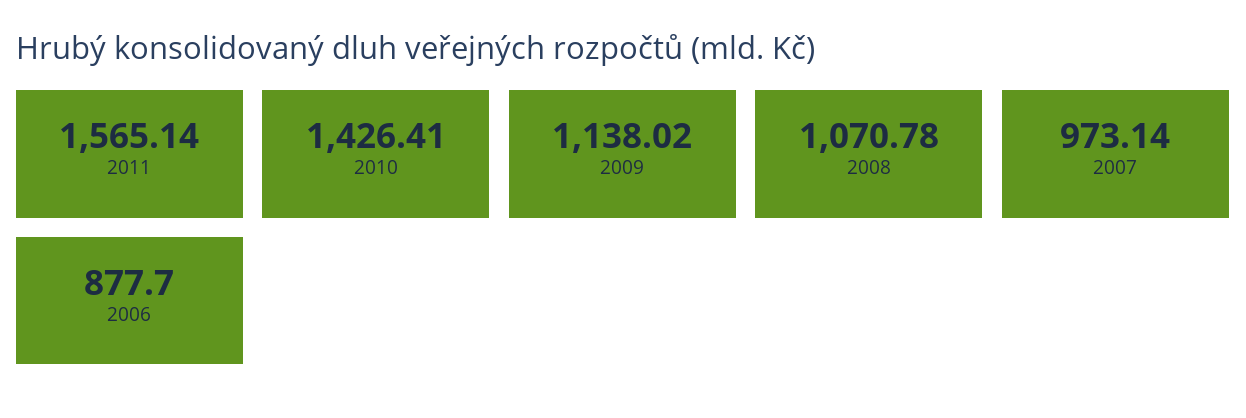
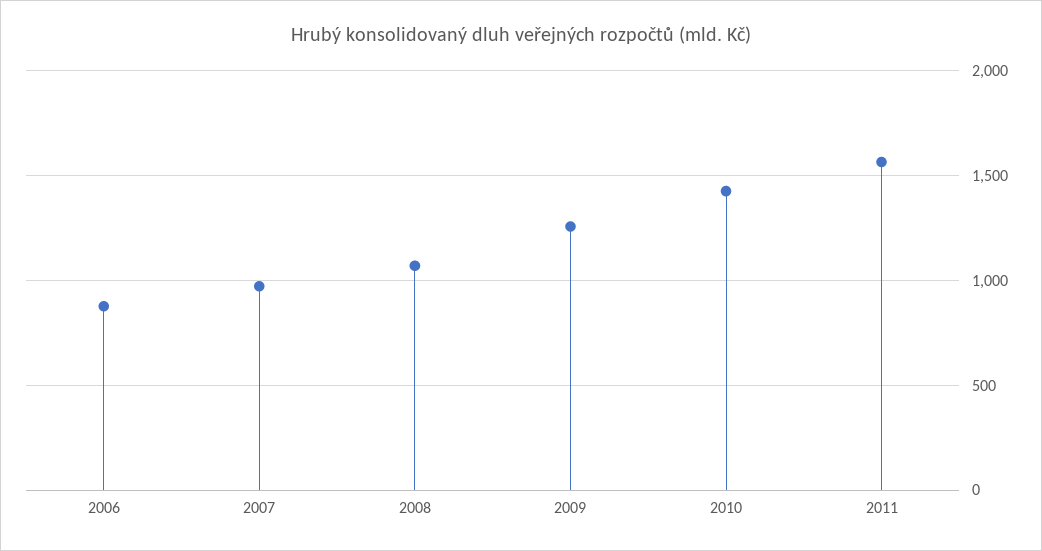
2009: 1138.02 -> 1250

